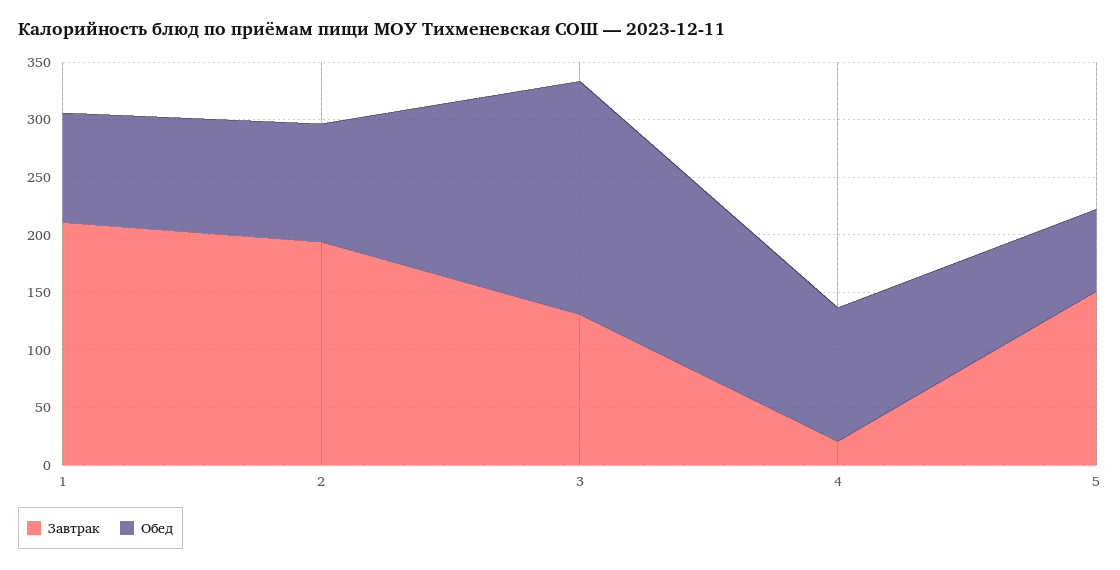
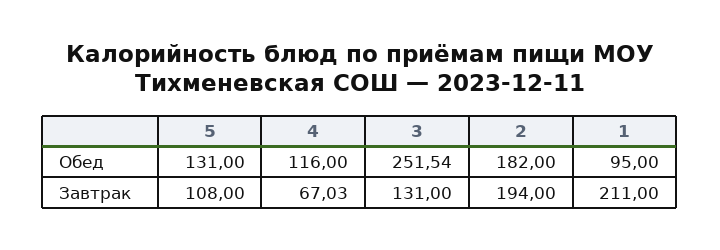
Обед, 2: 100 -> 182
Обед, 3: 200 -> 251.54
Завтрак, 4: 20 -> 67.03
Завтрак, 5: 150 -> 108
Обед, 5: 70 -> 131

